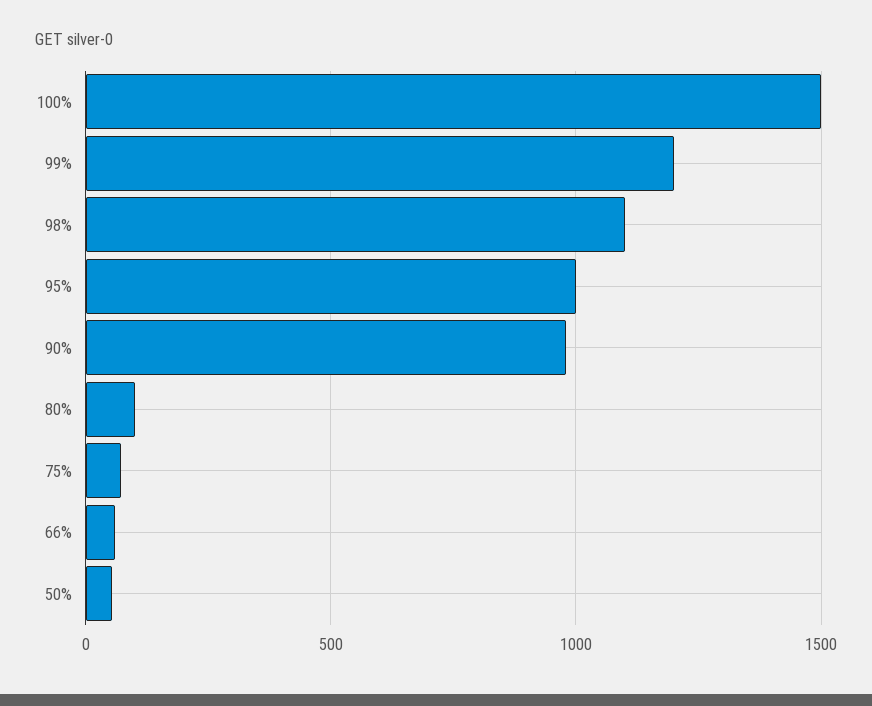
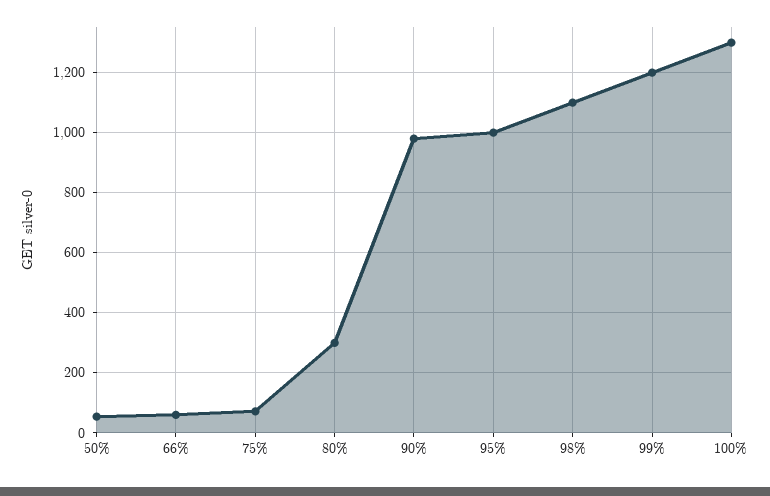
100%: 1500 -> 1300
80%: 100 -> 300

